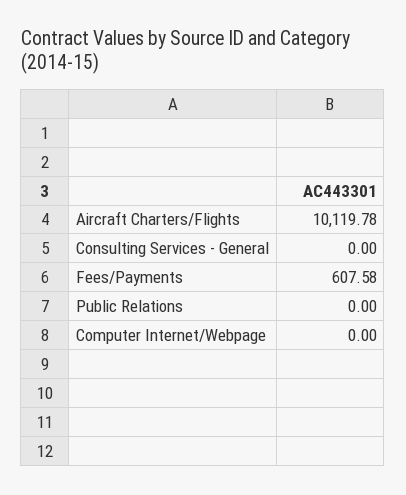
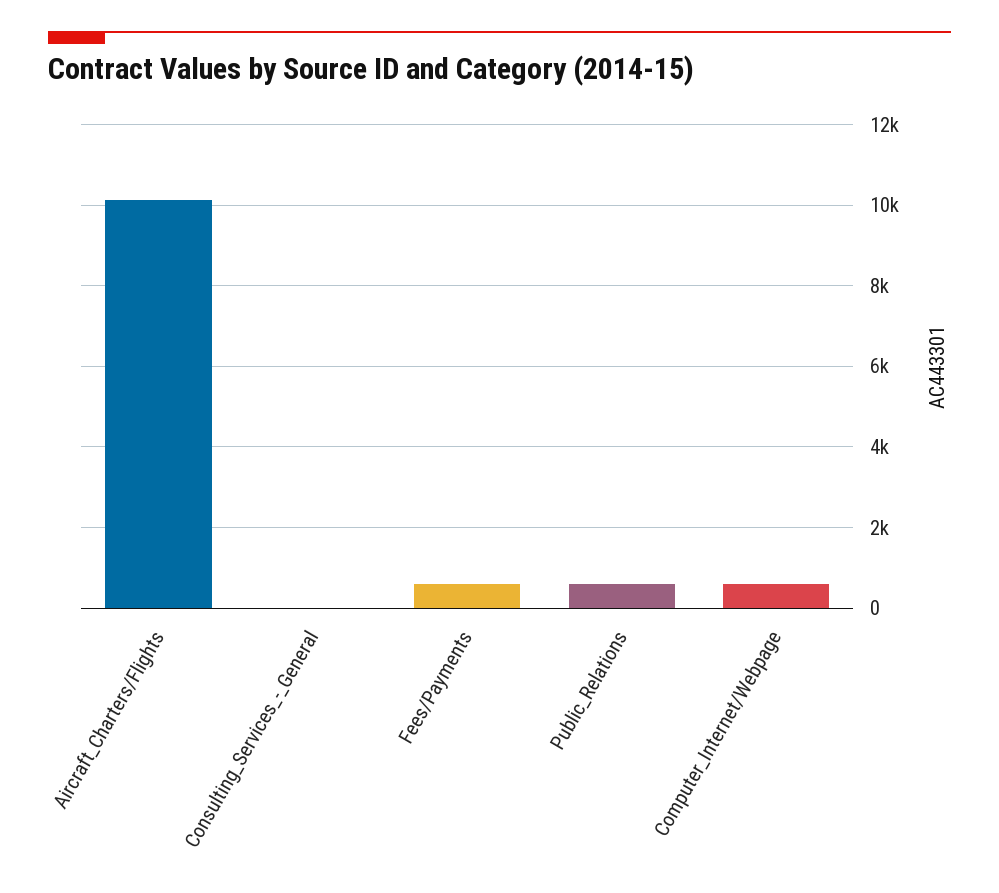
Public Relations: 0 -> 600
Computer Internet/Webpage: 0 -> 600

